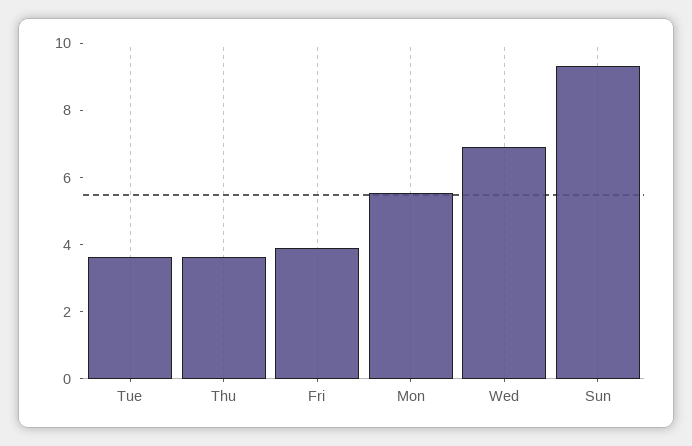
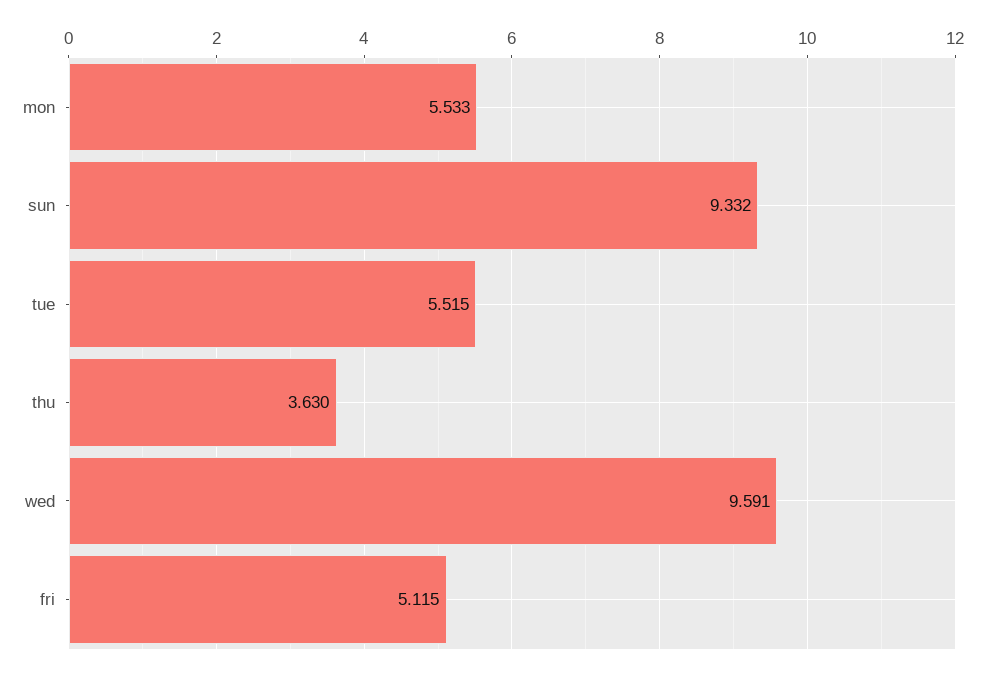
Tue: 3.5 -> 5.515
Fri: 4 -> 5.115
Wed: 7 -> 9.591

